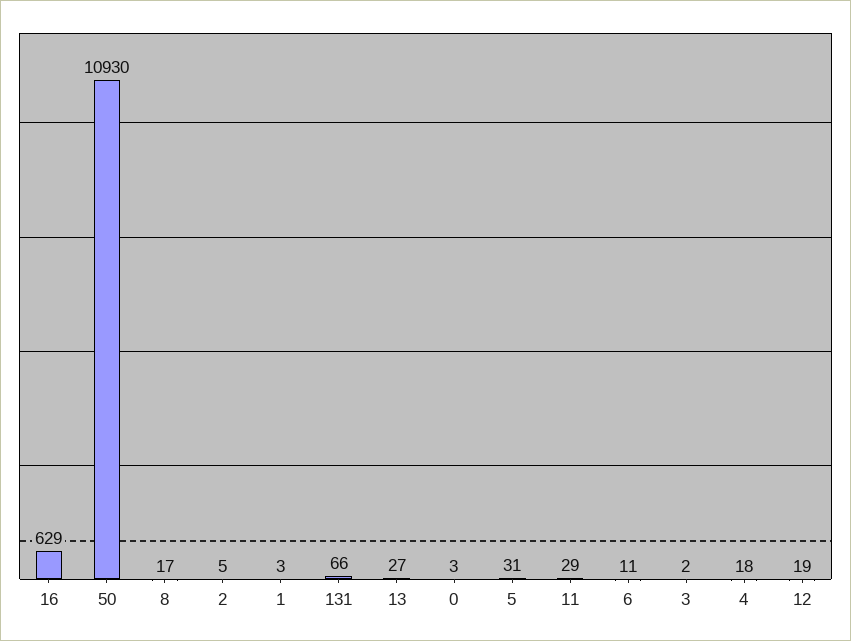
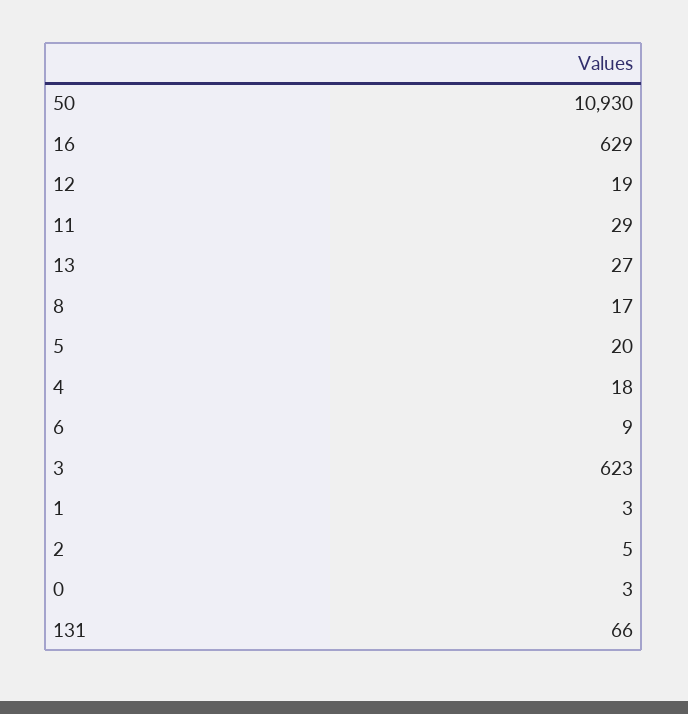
5: 31 -> 20
6: 11 -> 9
3: 2 -> 623

